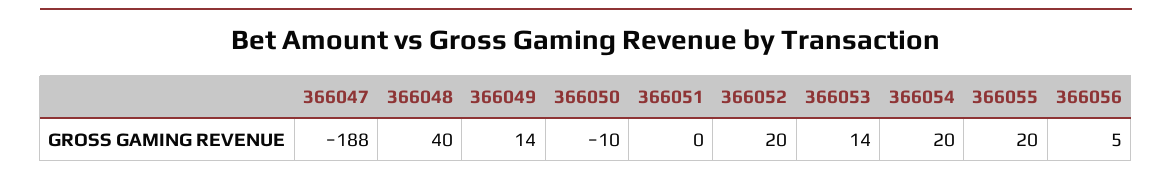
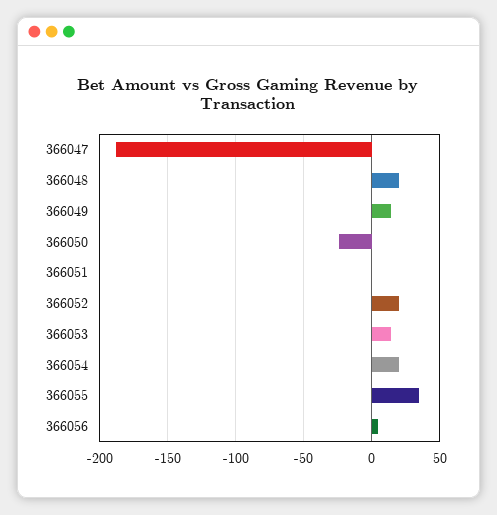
366048: 40 -> 20
366050: -10 -> -25
366055: 20 -> 35

